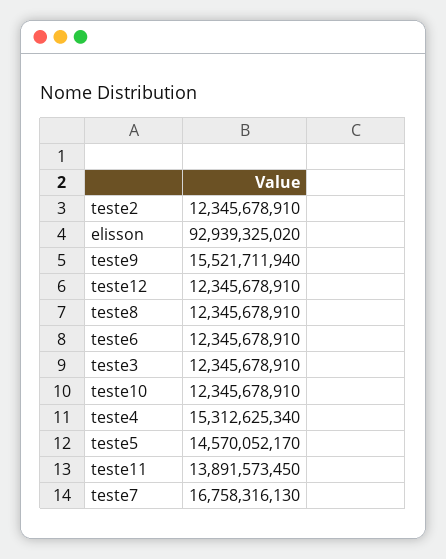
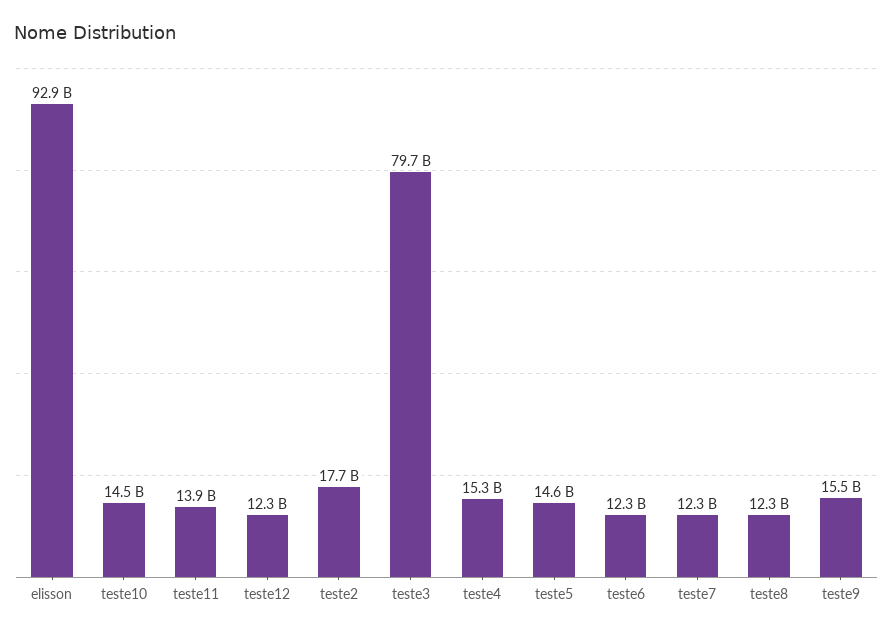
teste2: 12345678910 -> 17700000000
teste3: 12345678910 -> 79700000000
teste10: 12345678910 -> 14500000000
teste7: 16758316130 -> 12300000000

